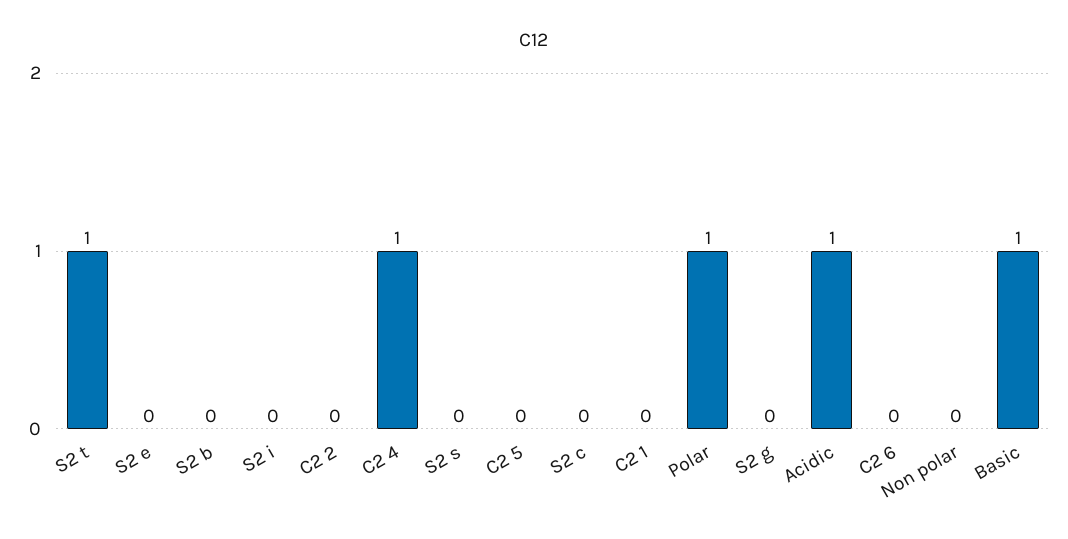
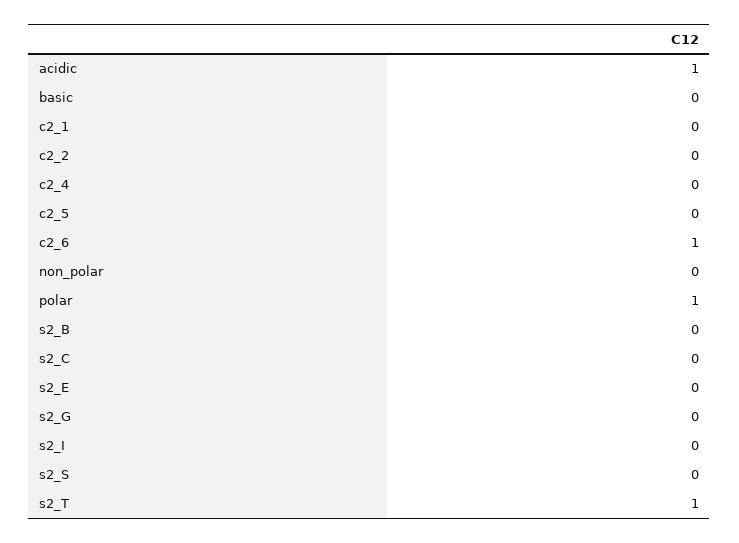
C2 4: 1 -> 0
C2 6: 0 -> 1
Basic: 1 -> 0

